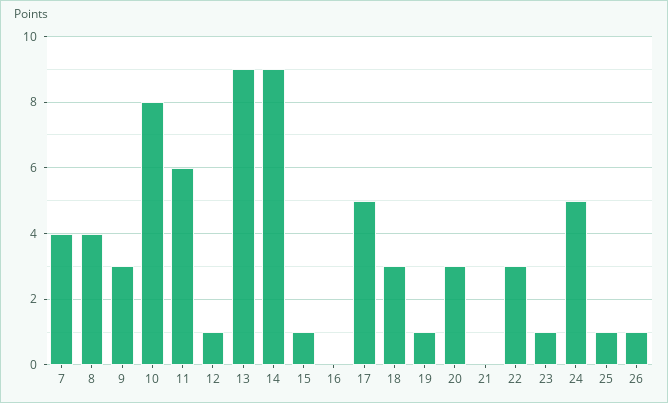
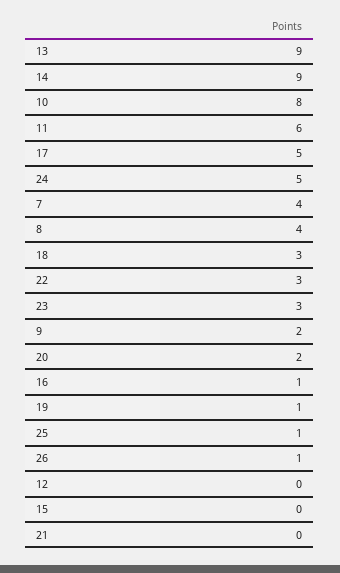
9: 3 -> 2
12: 1 -> 0
15: 1 -> 0
16: 0 -> 1
20: 3 -> 2
23: 1 -> 3

